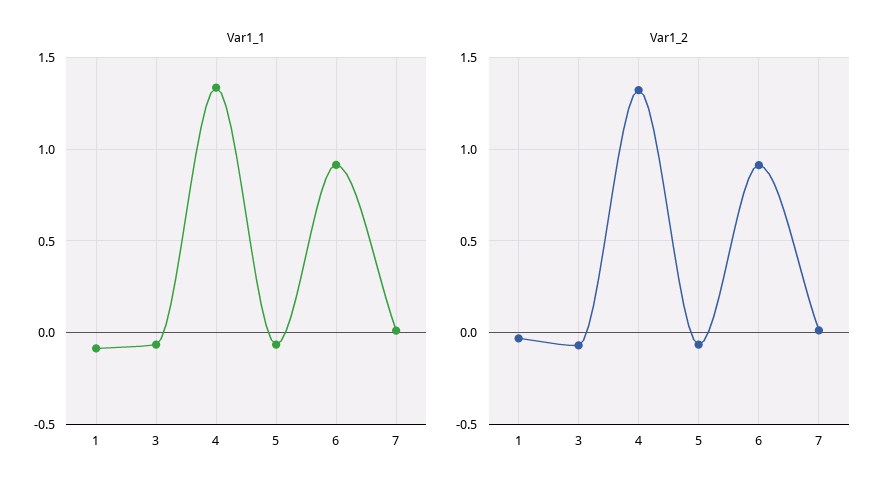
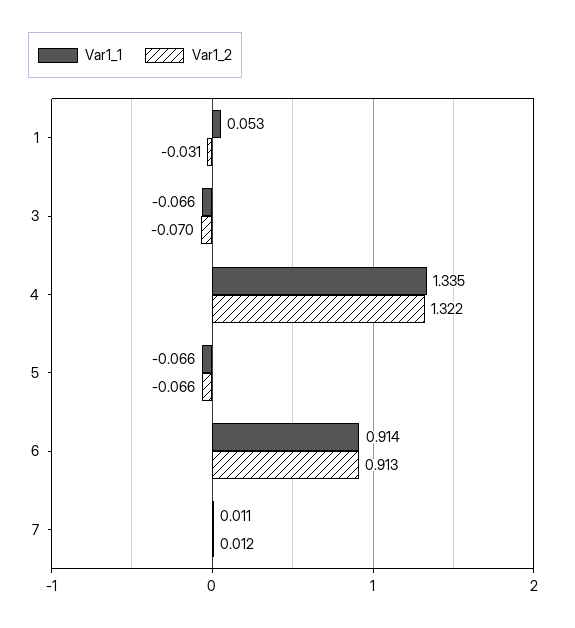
Var1_1, 1: -0.1 -> 0.053

